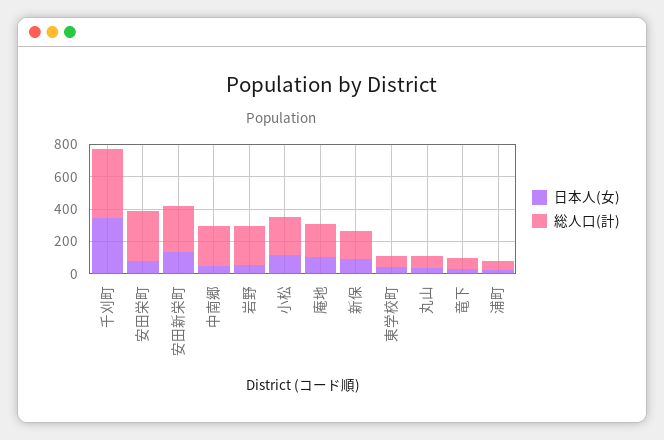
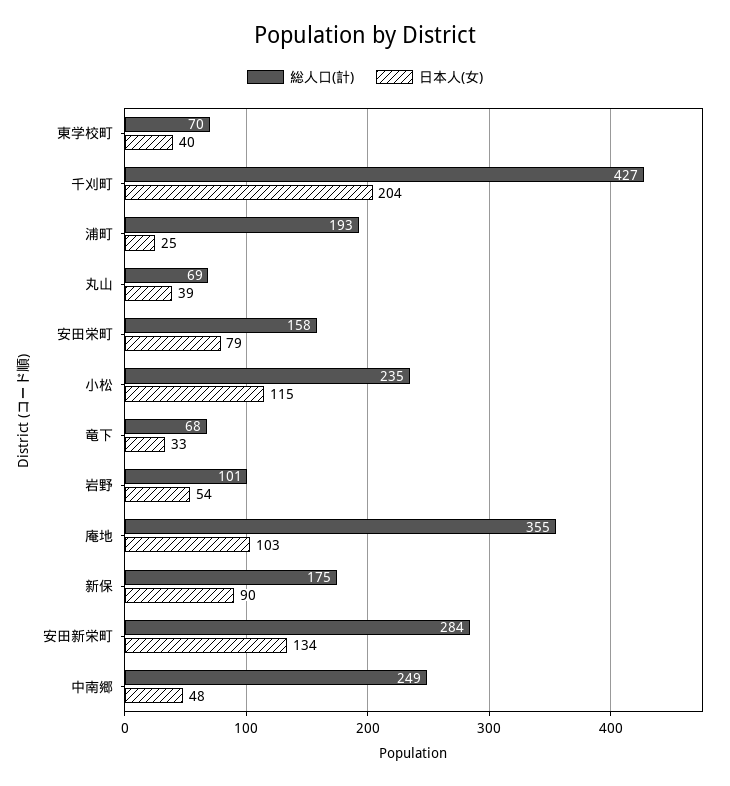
日本人(女), 千刈町: 350 -> 204
総人口(計), 安田栄町: 300 -> 158
総人口(計), 岩野: 250 -> 101
総人口(計), 庵地: 200 -> 355
総人口(計), 浦町: 50 -> 193

